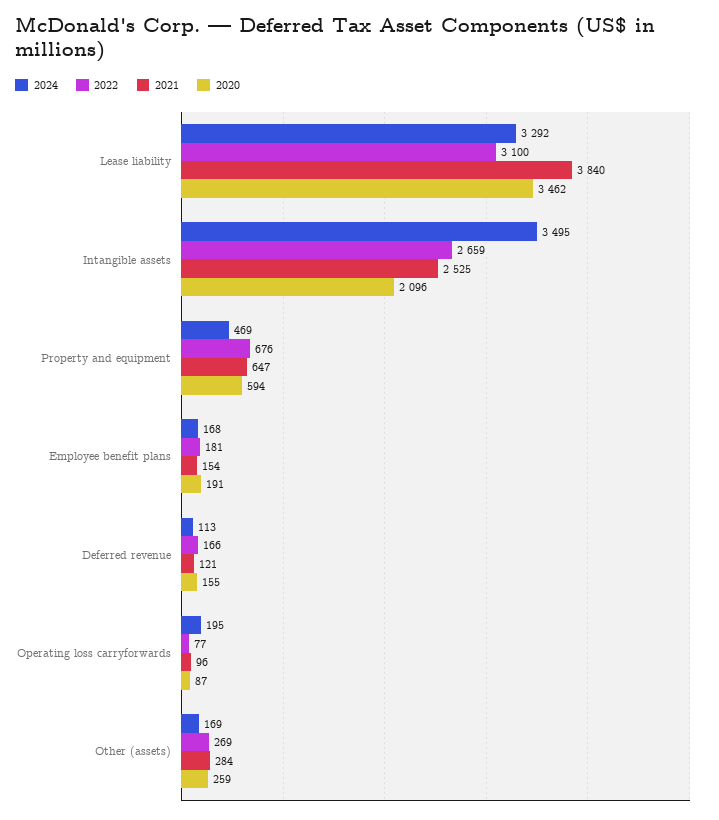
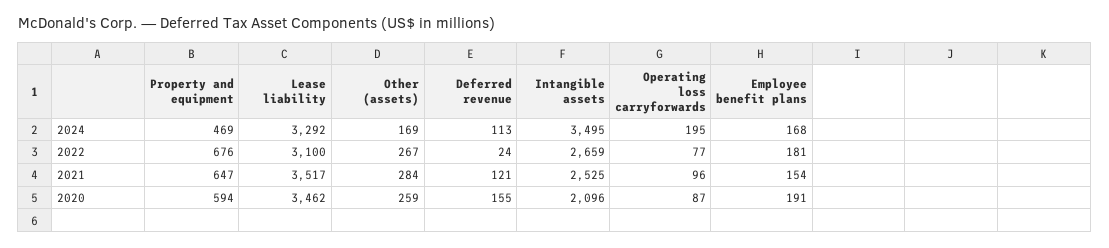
2021, Lease liability: 3840 -> 3517
2022, Deferred revenue: 166 -> 24
2022, Other (assets): 269 -> 267

